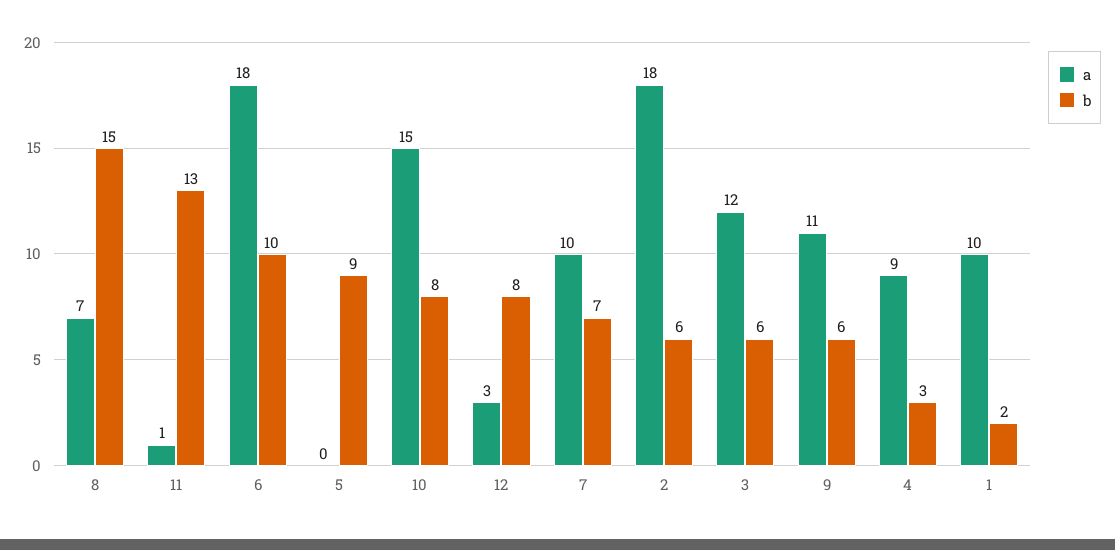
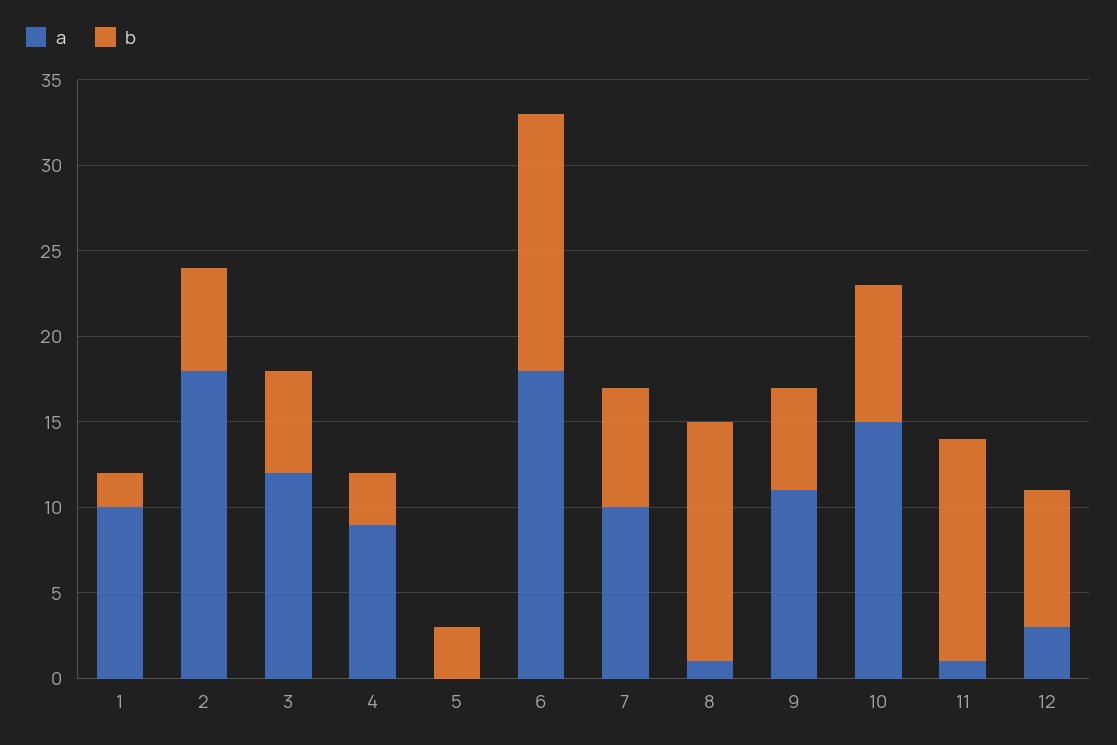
a, 8: 7 -> 1
b, 8: 15 -> 14
b, 6: 10 -> 15
b, 5: 9 -> 3

